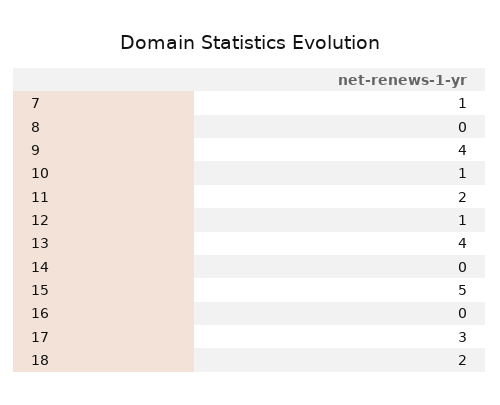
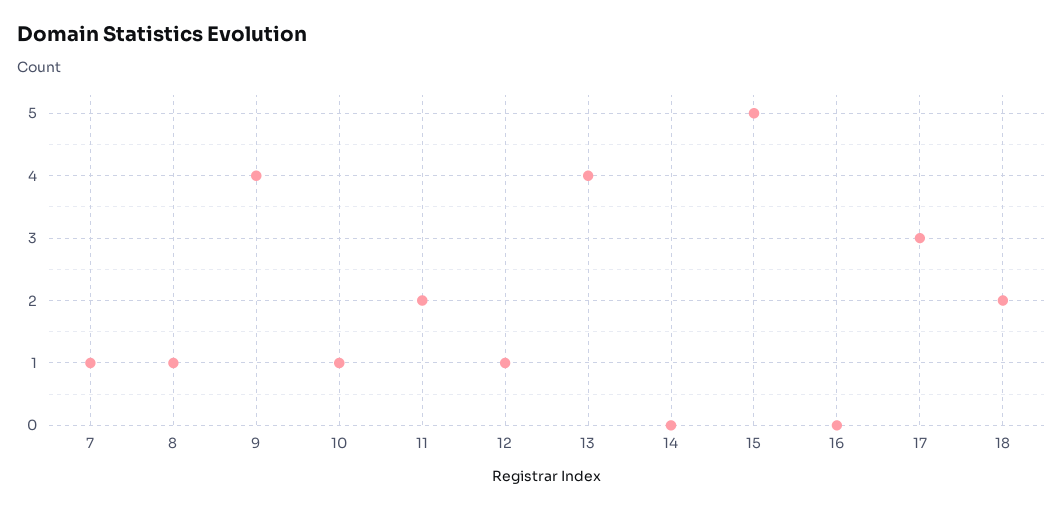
8: 0 -> 1

